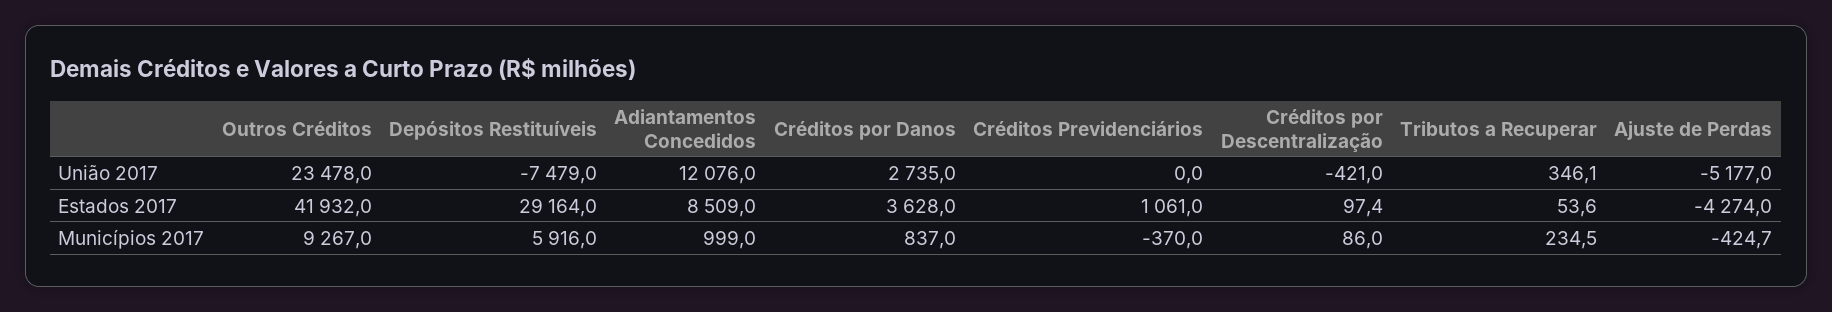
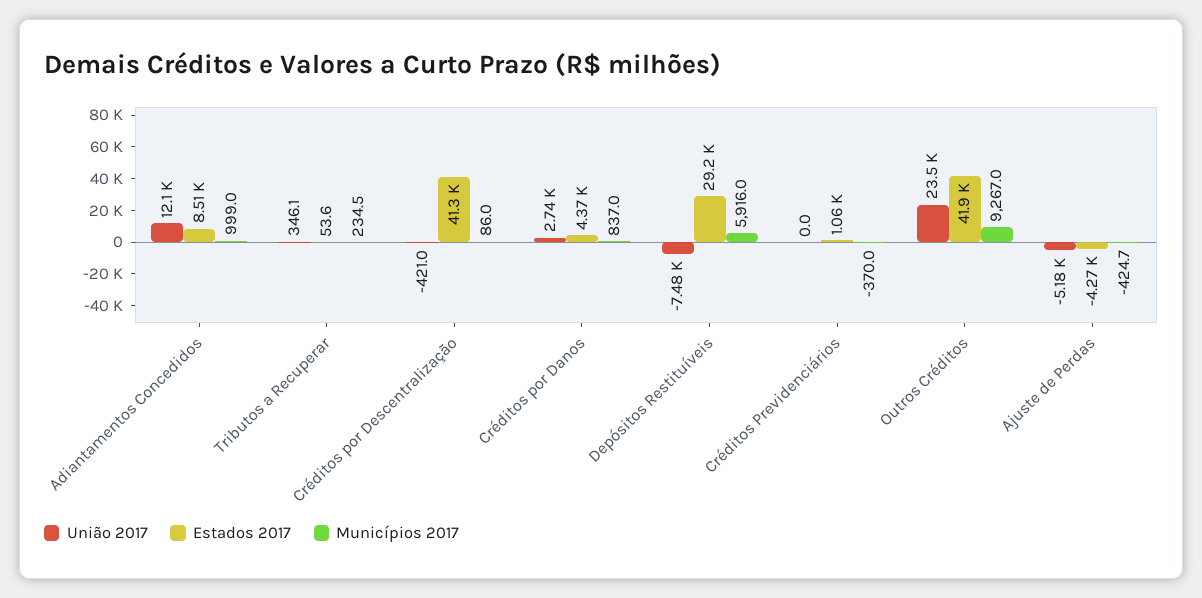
Estados 2017, Créditos por Danos: 3628 -> 4370
Estados 2017, Créditos por Descentralização: 97.4 -> 41300

